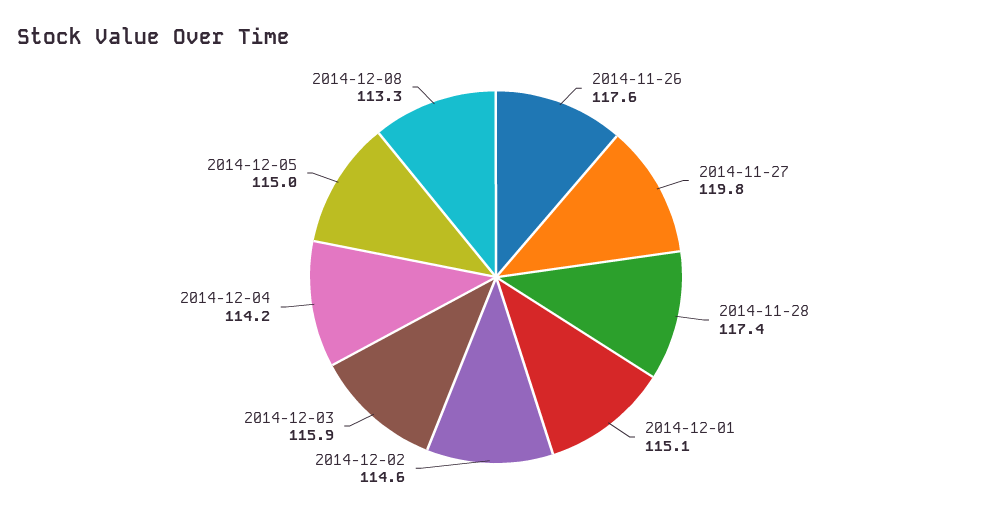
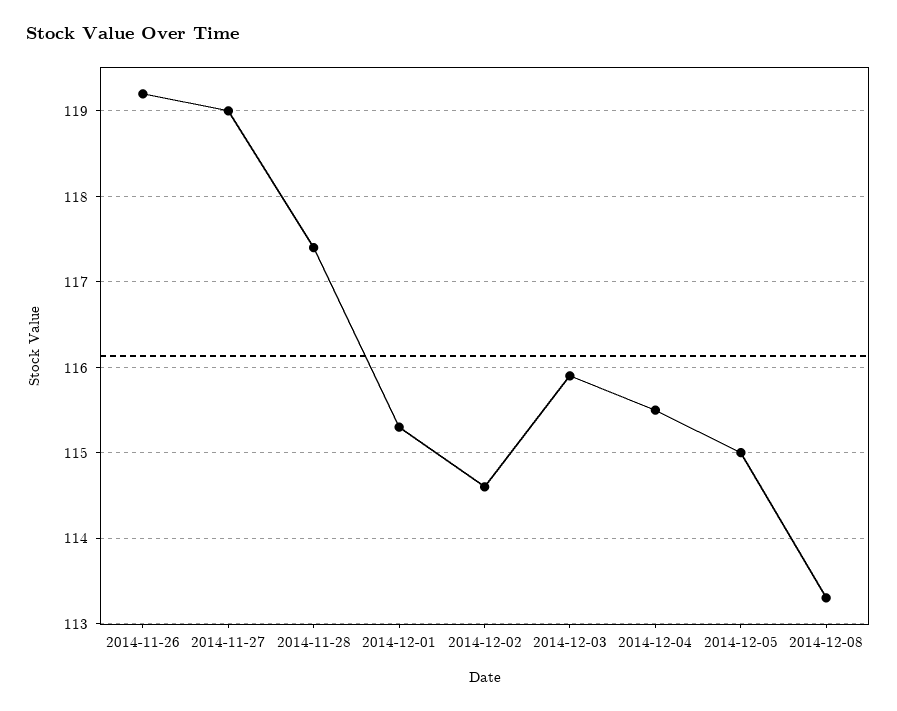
2014-11-26: 117.6 -> 119.2
2014-11-27: 119.8 -> 119
2014-12-01: 115.1 -> 115.3
2014-12-04: 114.2 -> 115.5

